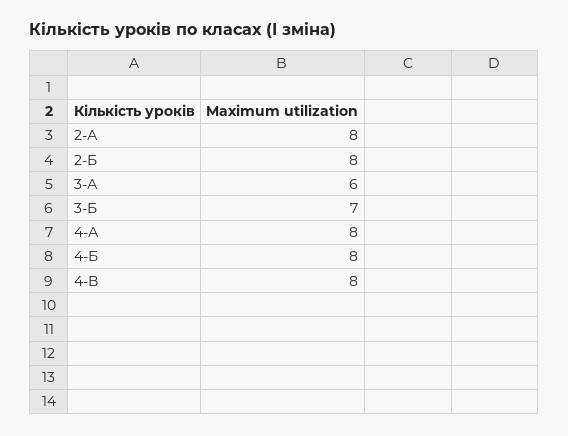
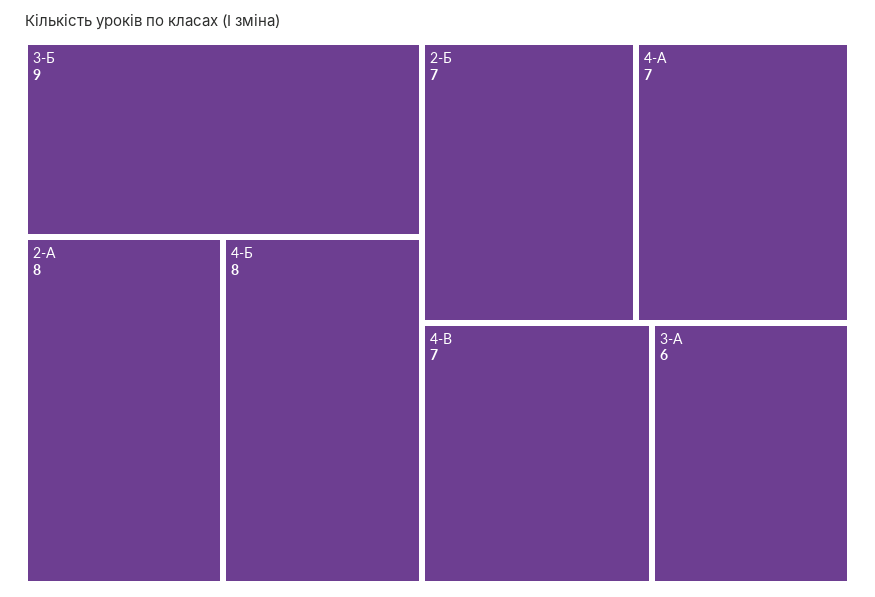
2-Б: 8 -> 7
3-Б: 7 -> 9
4-А: 8 -> 7
4-В: 8 -> 7

